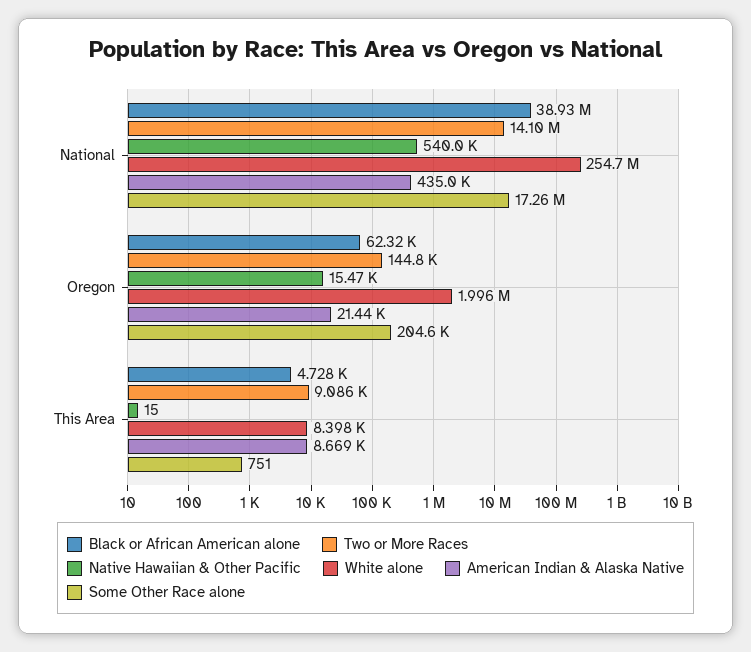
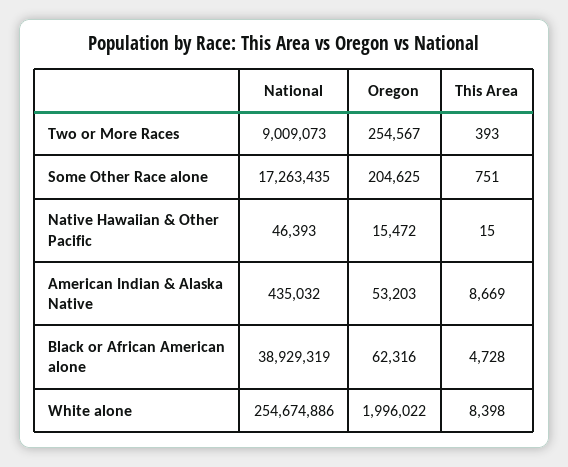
Two or More Races, National: 14100000 -> 9009073
Native Hawaiian & Other Pacific, National: 540000 -> 46393
Two or More Races, Oregon: 144800 -> 254567
American Indian & Alaska Native, Oregon: 21440 -> 53203
Two or More Races, This Area: 9086 -> 393

